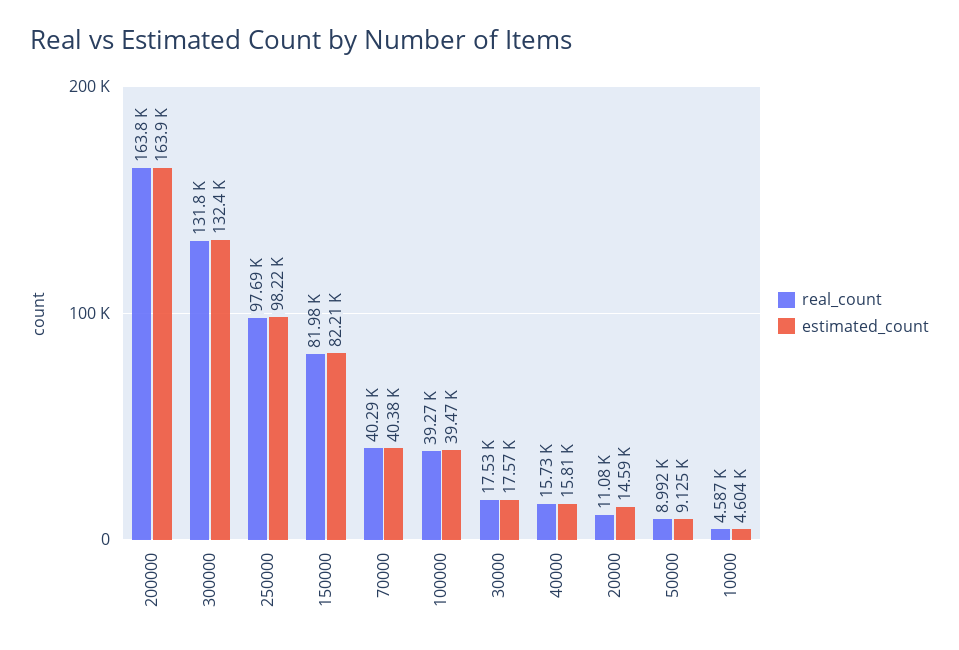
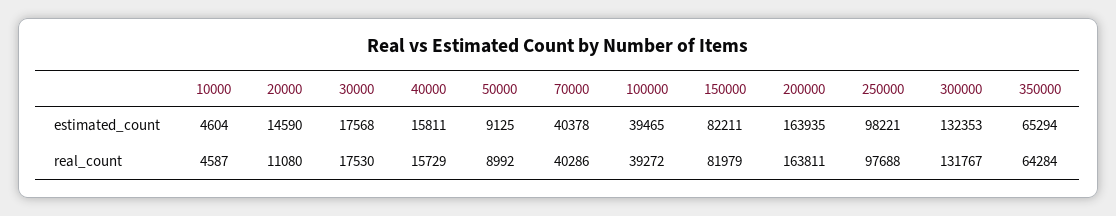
estimated_count, 350000: none -> 65294
real_count, 350000: none -> 64284

